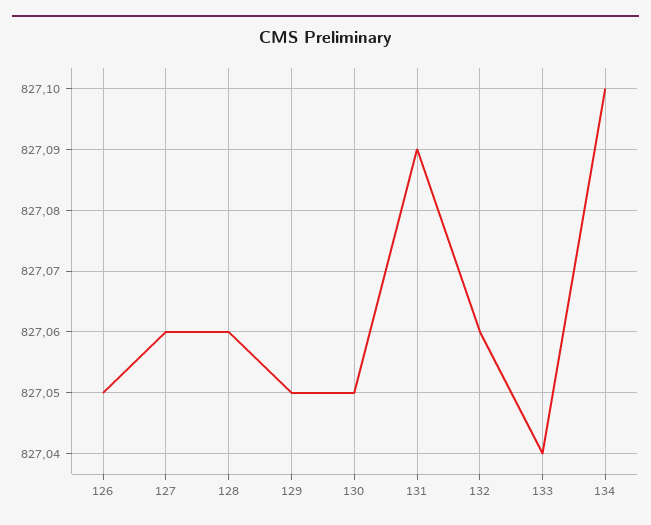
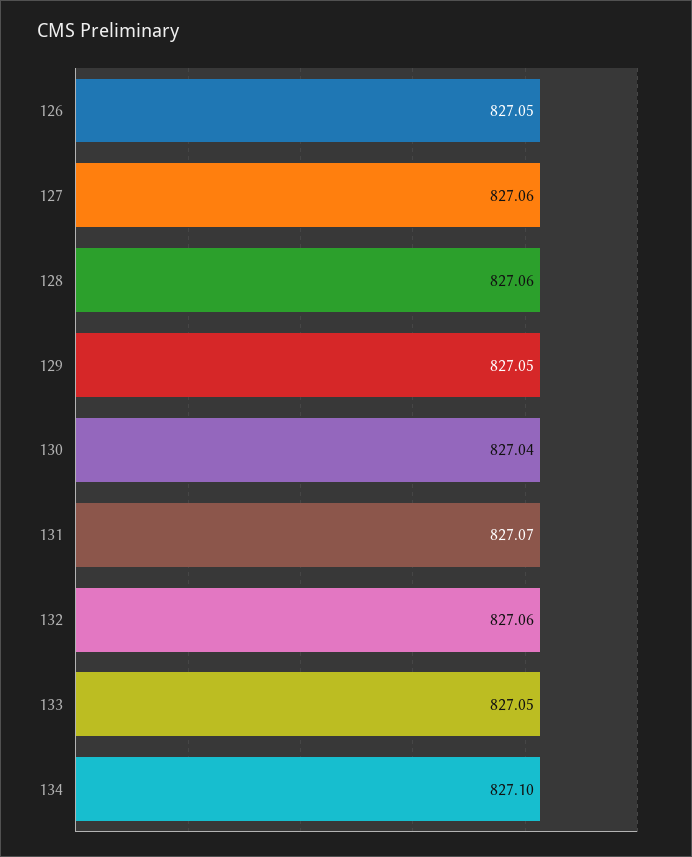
130: 827.05 -> 827.04
131: 827.09 -> 827.07
133: 827.04 -> 827.05

